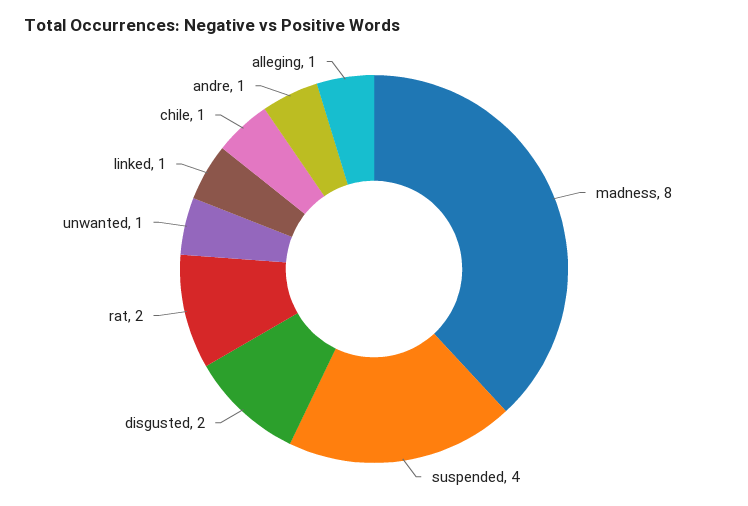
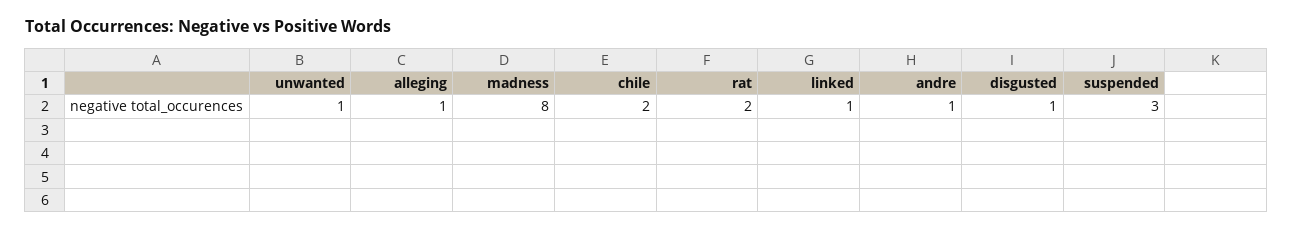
suspended: 4 -> 3
disgusted: 2 -> 1
chile: 1 -> 2

